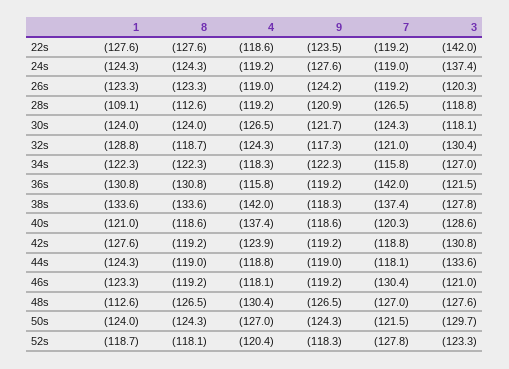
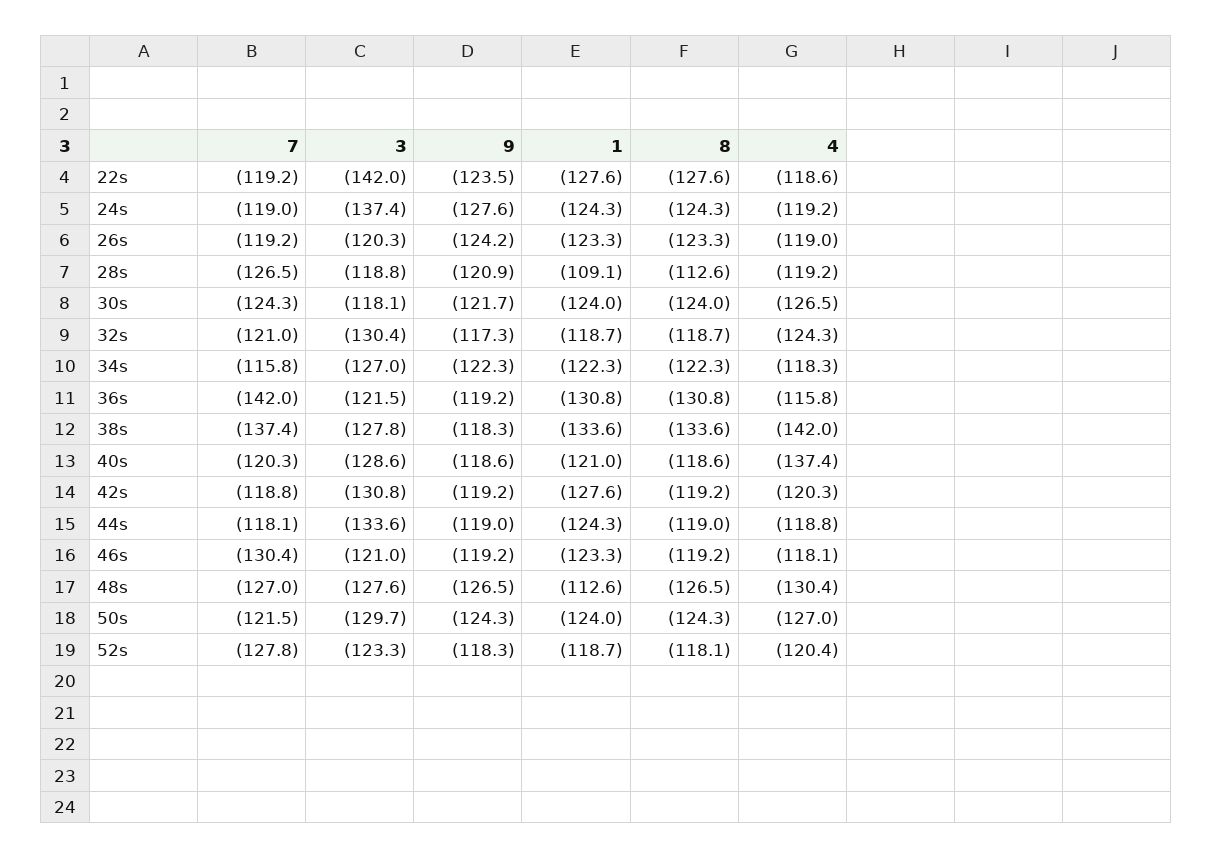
1, 32s: -128.8 -> -118.7
4, 42s: -123.9 -> -120.3

